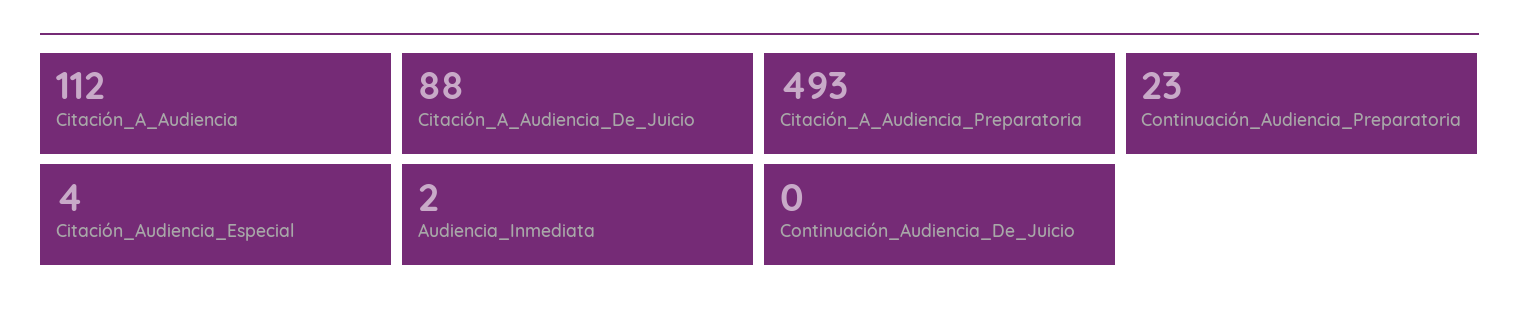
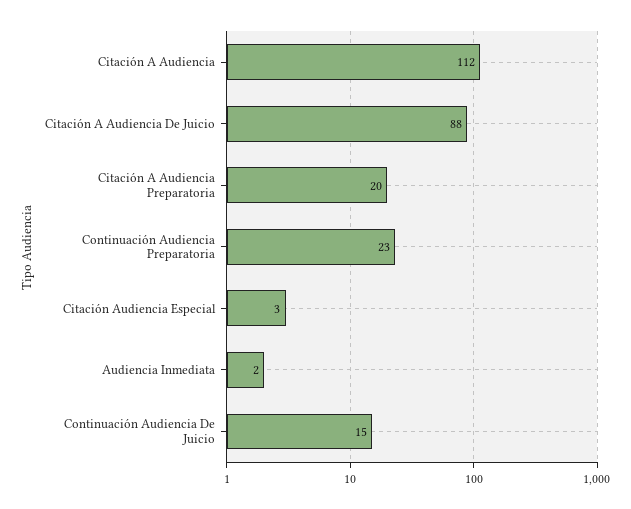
Citación_A_Audiencia_Preparatoria: 493 -> 20
Citación_Audiencia_Especial: 4 -> 3
Continuación_Audiencia_De_Juicio: 0 -> 15

